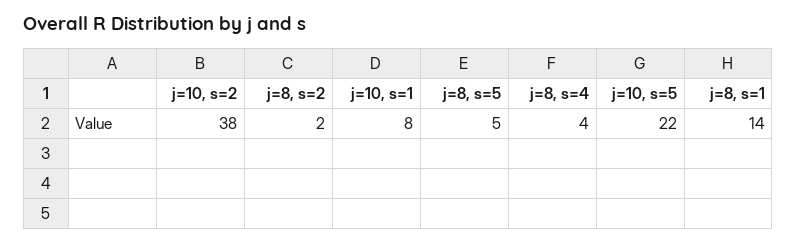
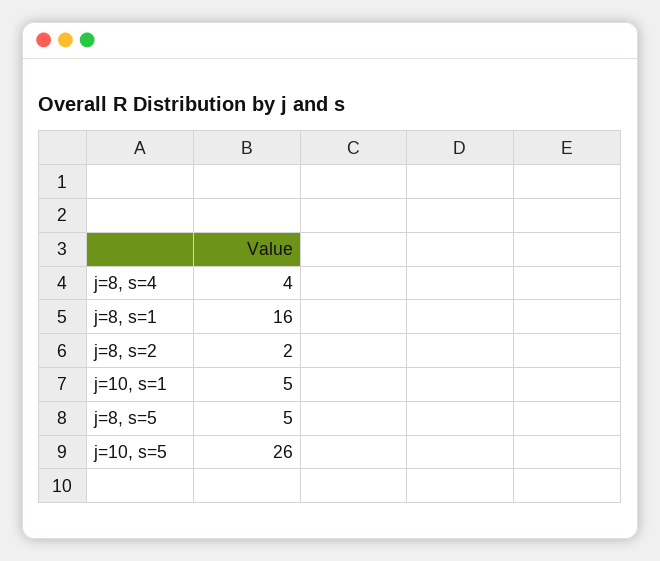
j=10, s=2: 38 -> none
j=10, s=1: 8 -> 5
j=10, s=5: 22 -> 26
j=8, s=1: 14 -> 16

